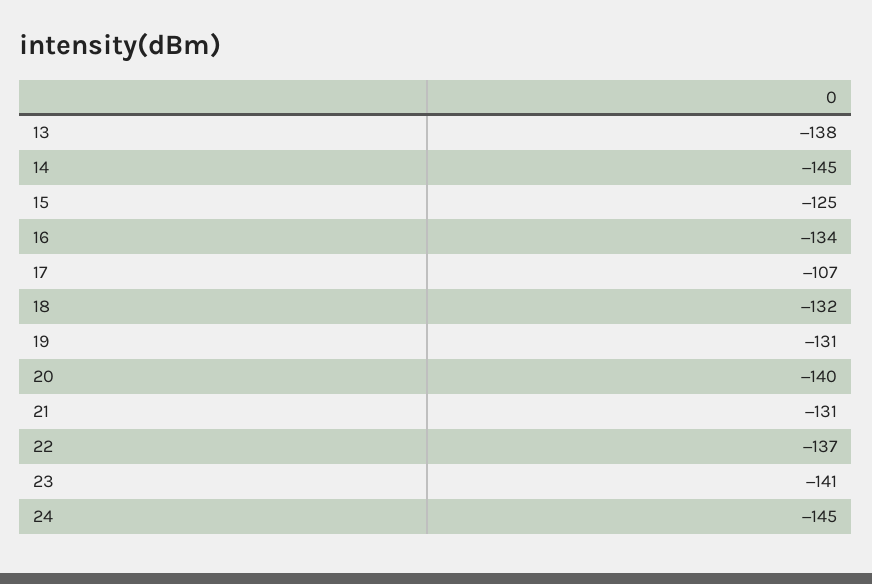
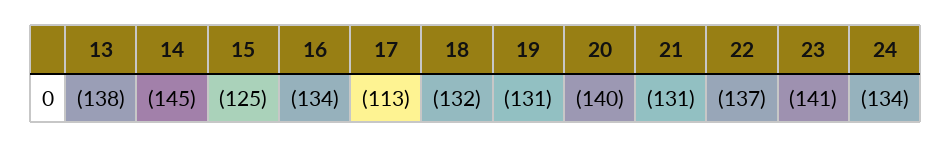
17: -107 -> -113
24: -145 -> -134

